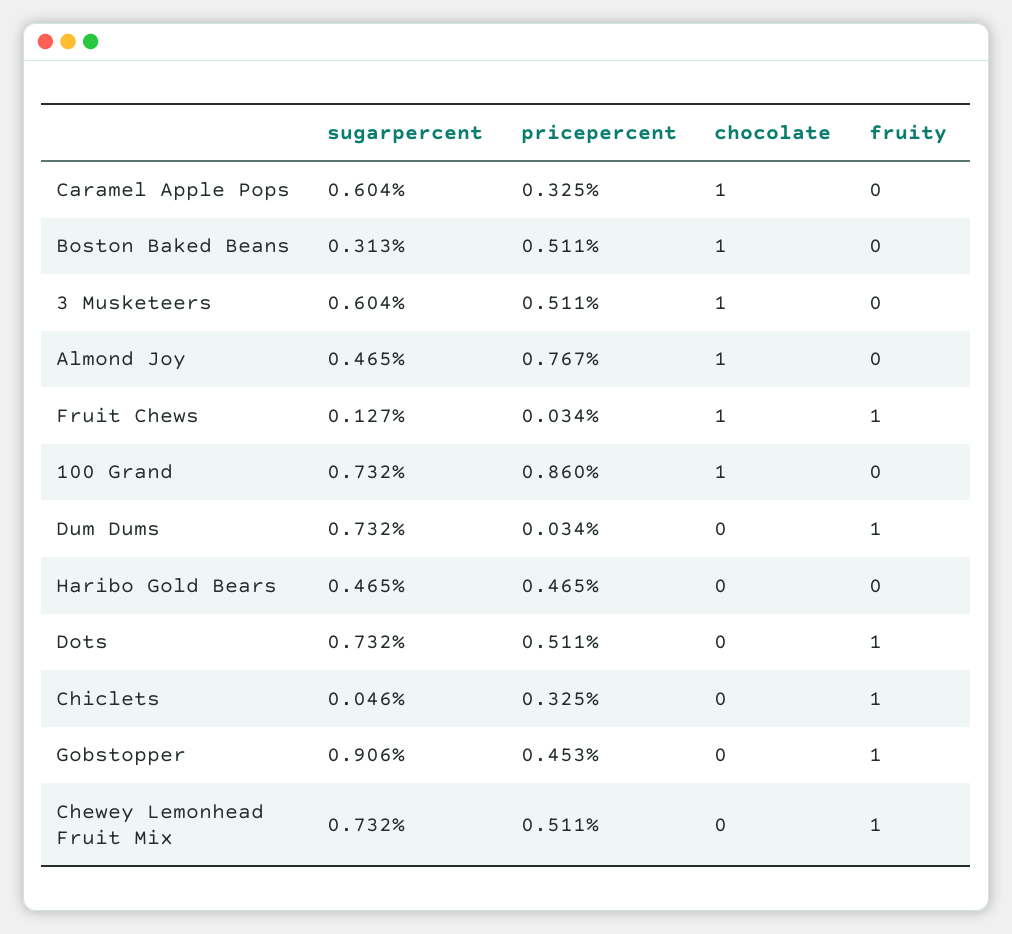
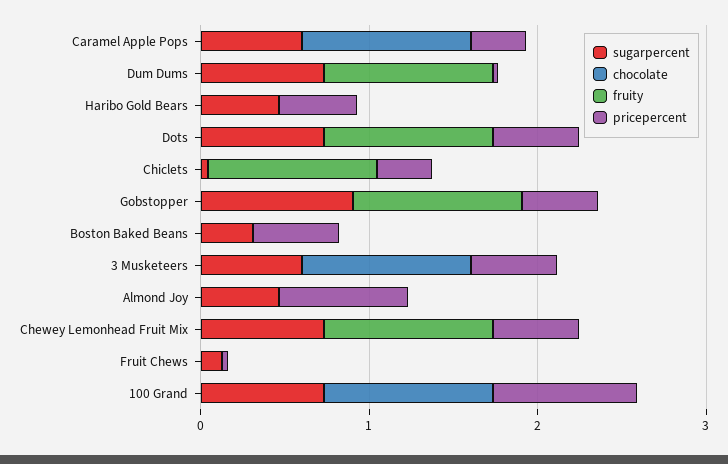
chocolate, Boston Baked Beans: 1 -> 0
chocolate, Almond Joy: 1 -> 0
chocolate, Fruit Chews: 1 -> 0
fruity, Fruit Chews: 1 -> 0

